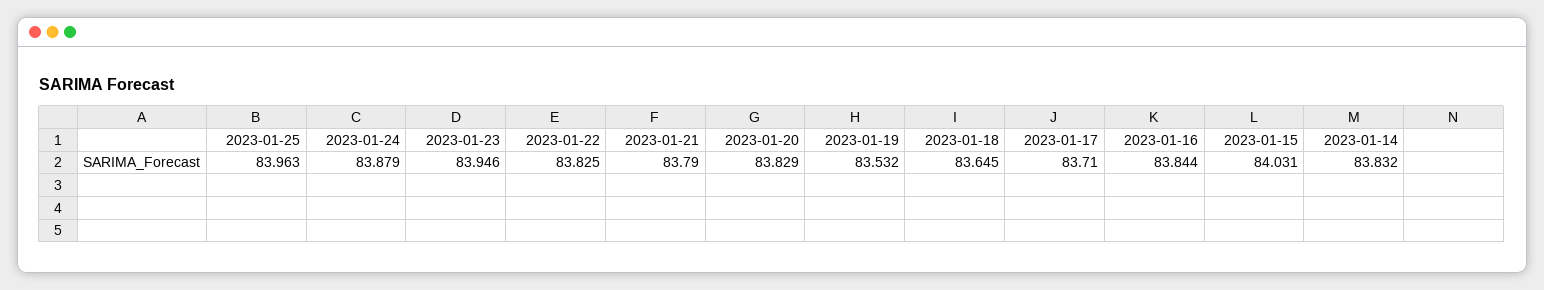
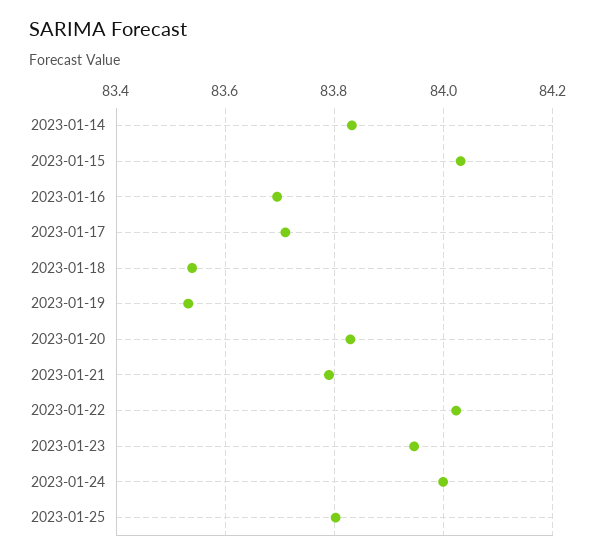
2023-01-25: 83.963 -> 83.8
2023-01-24: 83.879 -> 84
2023-01-22: 83.825 -> 84.02
2023-01-18: 83.645 -> 83.54
2023-01-16: 83.844 -> 83.7

